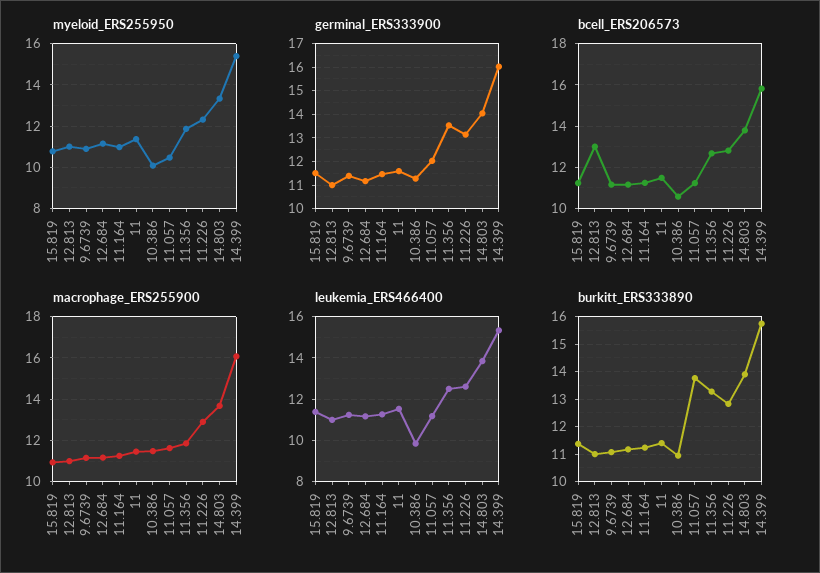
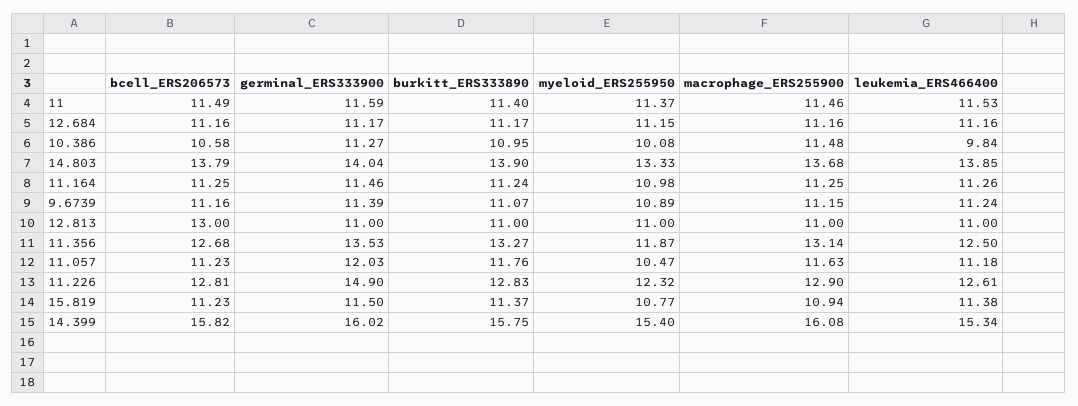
germinal_ERS333900, 11.226: 13 -> 14.9
macrophage_ERS255900, 11.356: 12 -> 13.14
burkitt_ERS333890, 11.057: 13.75 -> 11.76

